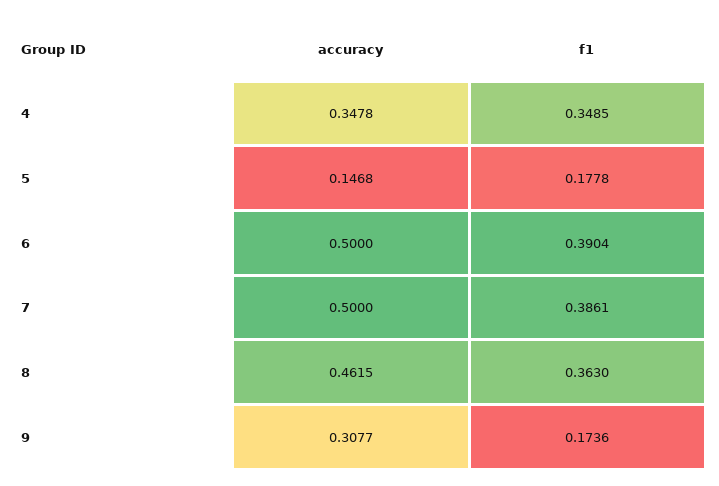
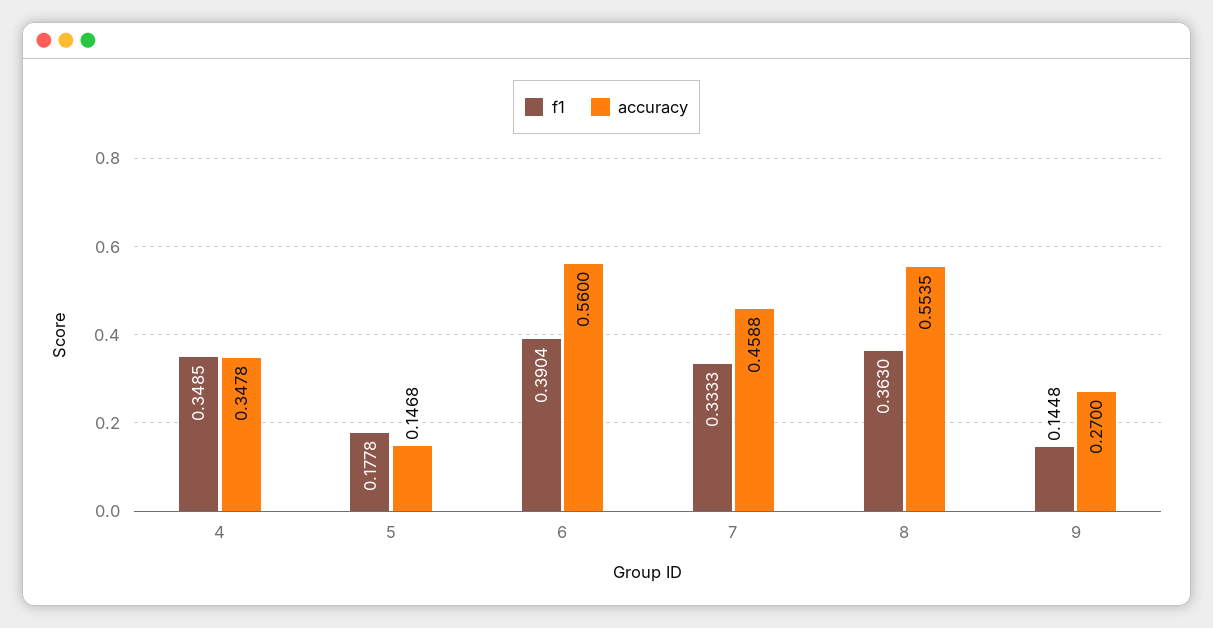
accuracy, 6: 0.5 -> 0.56
accuracy, 7: 0.5 -> 0.4588
f1, 7: 0.3861 -> 0.3333
accuracy, 8: 0.4615 -> 0.5535
accuracy, 9: 0.3077 -> 0.27
f1, 9: 0.1736 -> 0.1448

